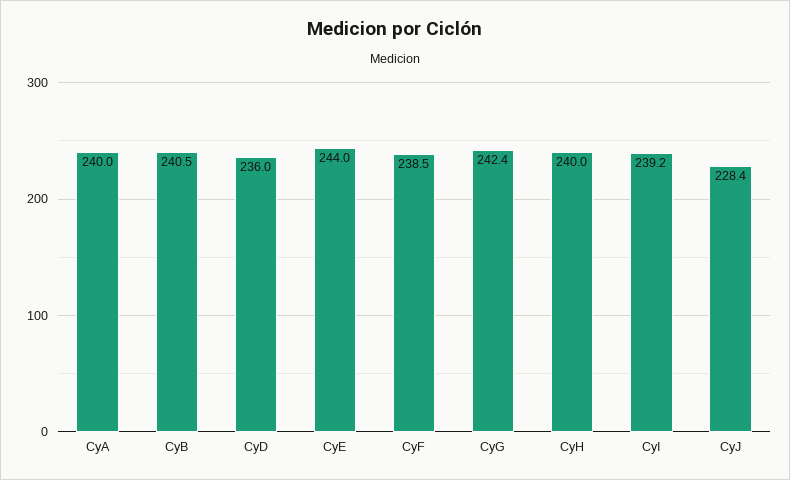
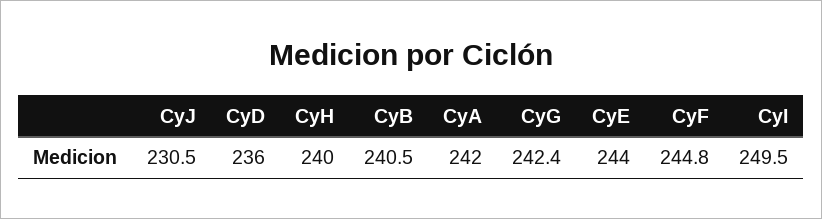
CyA: 240 -> 242
CyF: 238.5 -> 244.8
CyI: 239.2 -> 249.5
CyJ: 228.4 -> 230.5

